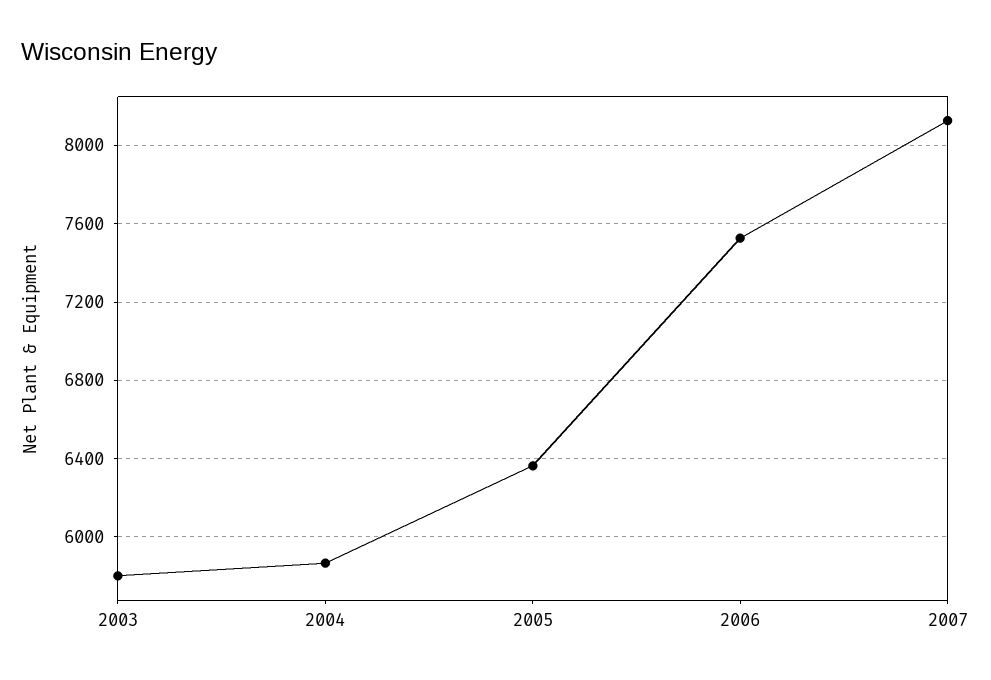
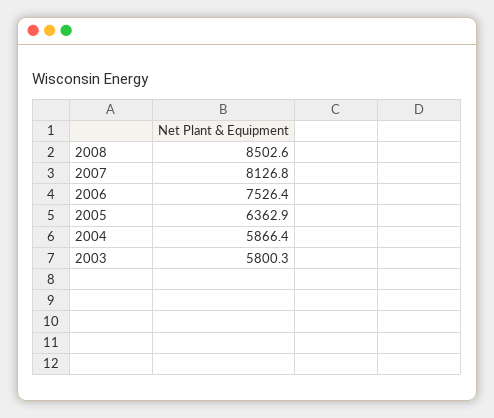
2008: none -> 8502.6

